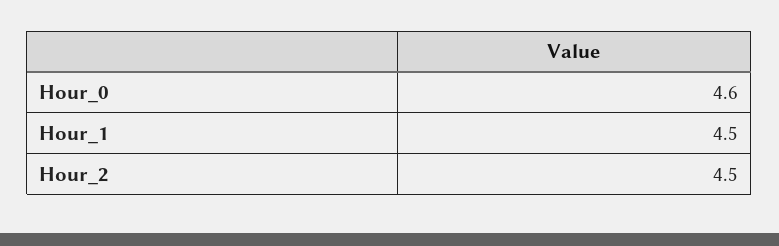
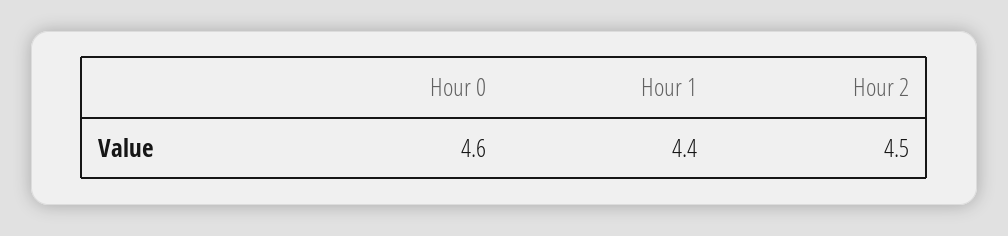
Hour_1: 4.5 -> 4.4

